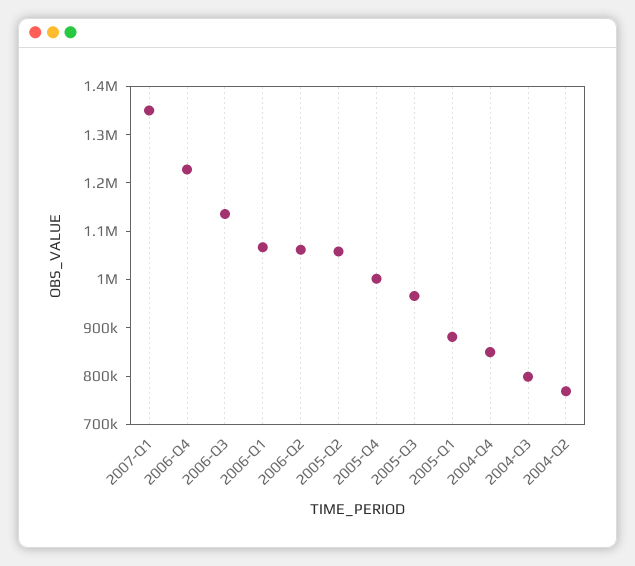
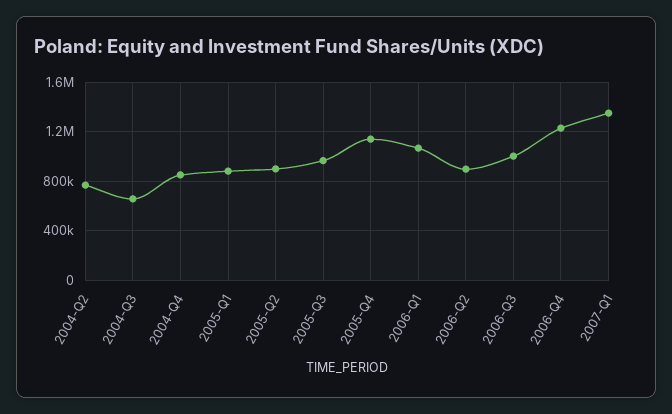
2006-Q3: 1140000 -> 1000000
2006-Q2: 1060000 -> 900000
2005-Q2: 1060000 -> 900000
2005-Q4: 1000000 -> 1150000
2004-Q3: 800000 -> 650000

